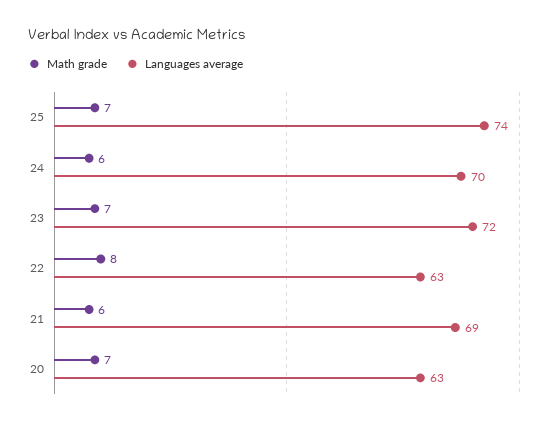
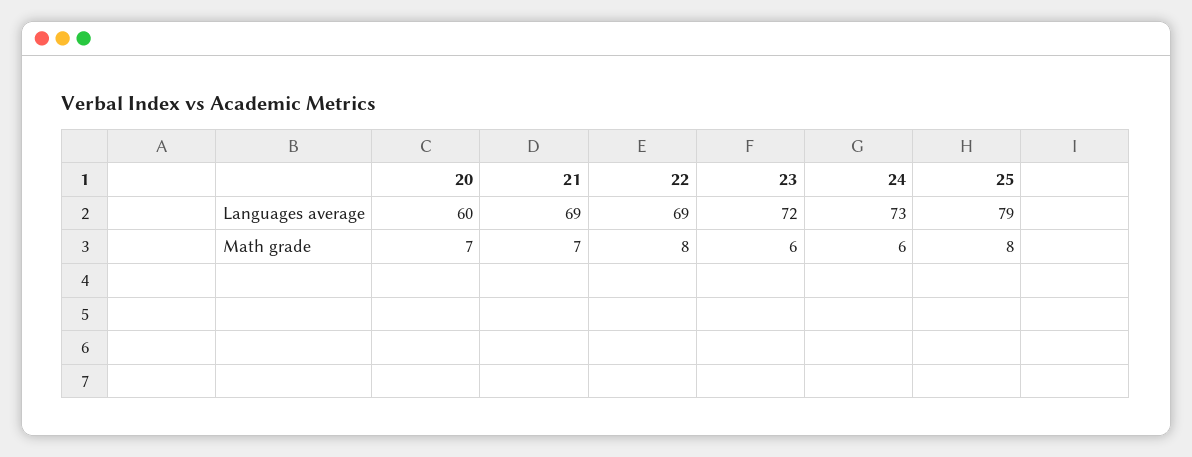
Math grade, 25: 7 -> 8
Languages average, 25: 74 -> 79
Languages average, 24: 70 -> 73
Math grade, 23: 7 -> 6
Languages average, 22: 63 -> 69
Math grade, 21: 6 -> 7
Languages average, 20: 63 -> 60

